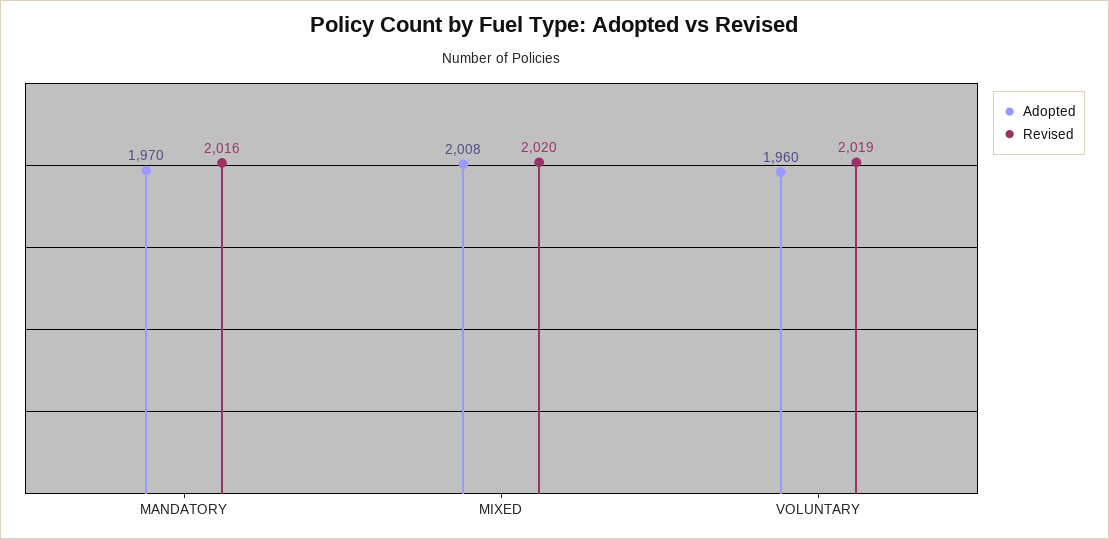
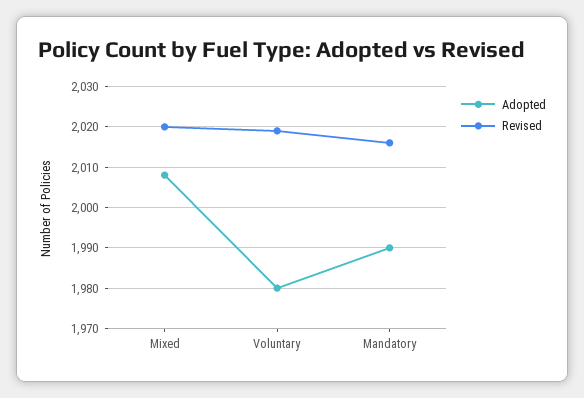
Adopted, MANDATORY: 1970 -> 1990
Adopted, VOLUNTARY: 1960 -> 1980

